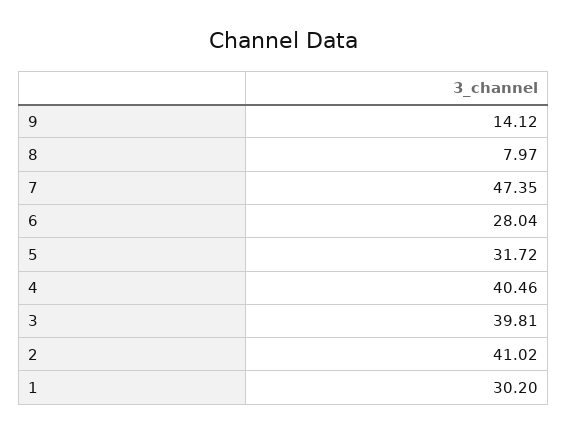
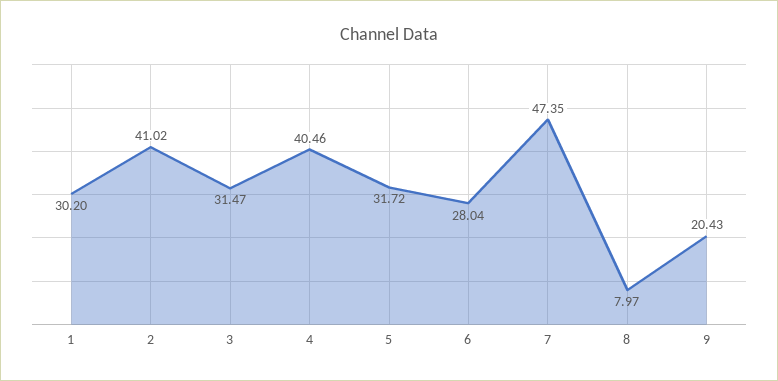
9: 14.12 -> 20.43
3: 39.81 -> 31.47

